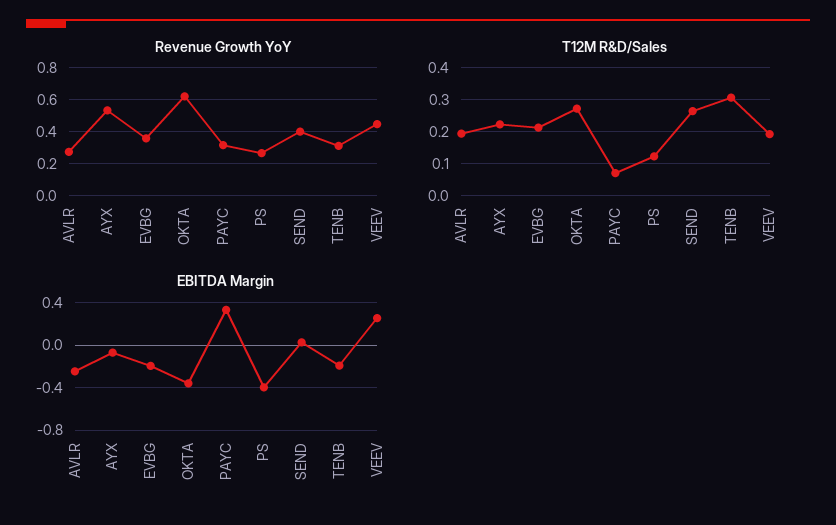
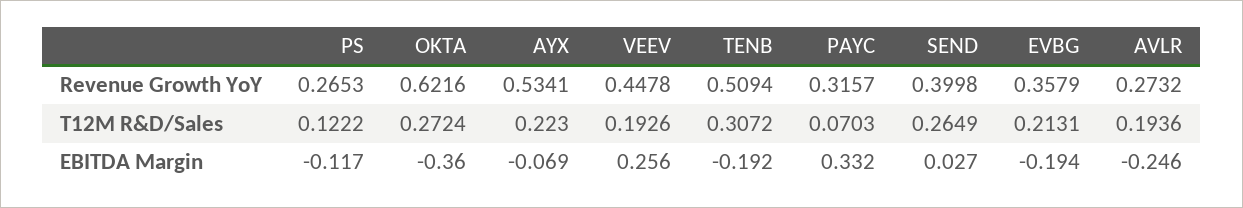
Revenue Growth YoY, TENB: 0.3 -> 0.5094
EBITDA Margin, PS: -0.4 -> -0.117

